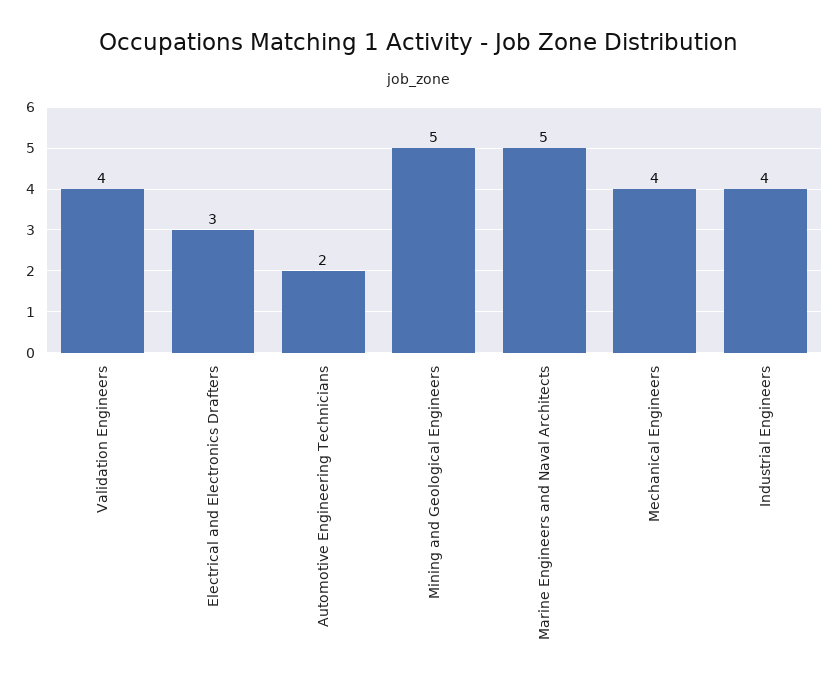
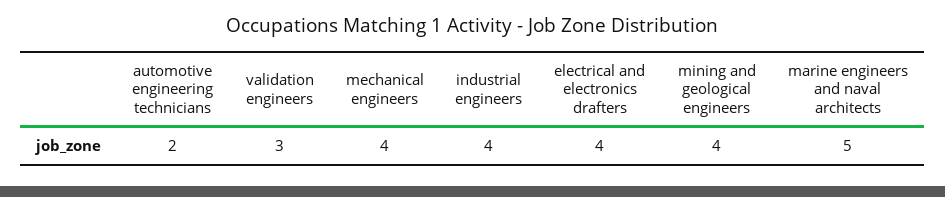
Validation Engineers: 4 -> 3
Electrical and Electronics Drafters: 3 -> 4
Mining and Geological Engineers: 5 -> 4

